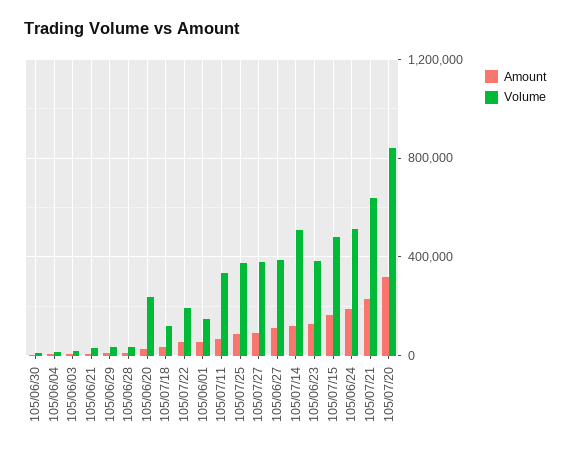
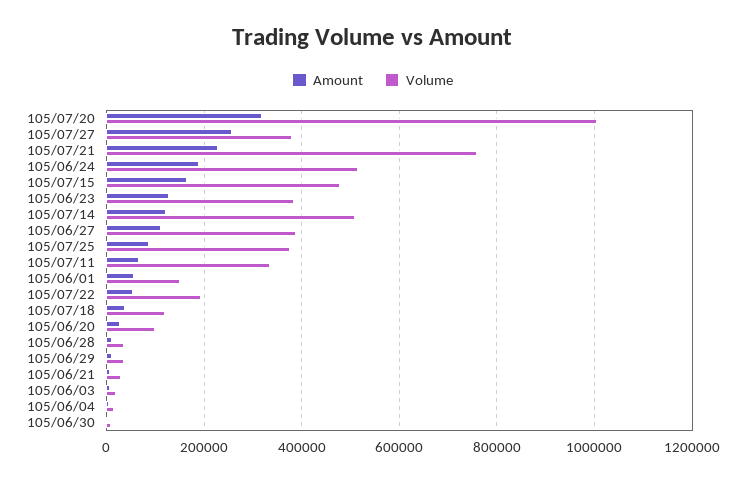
Volume, 105/06/20: 250000 -> 100000
Amount, 105/07/27: 100000 -> 260000
Volume, 105/07/21: 650000 -> 760000
Volume, 105/07/20: 850000 -> 1000000

